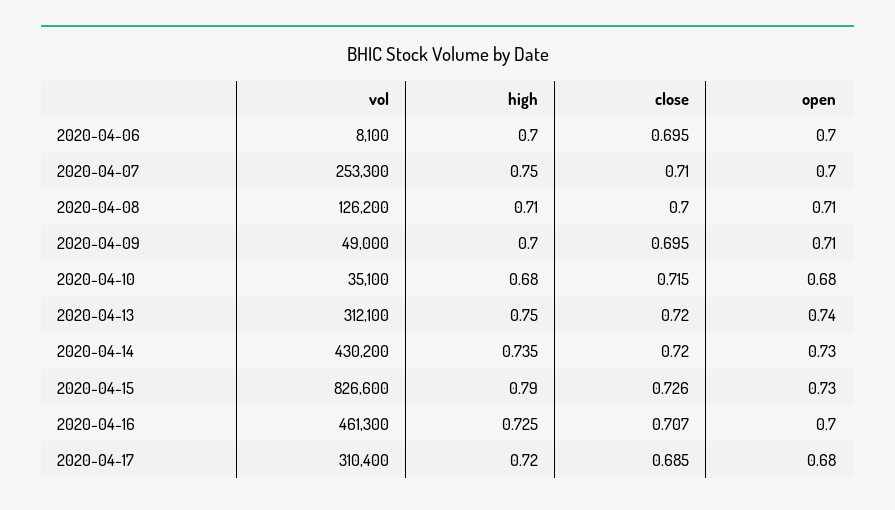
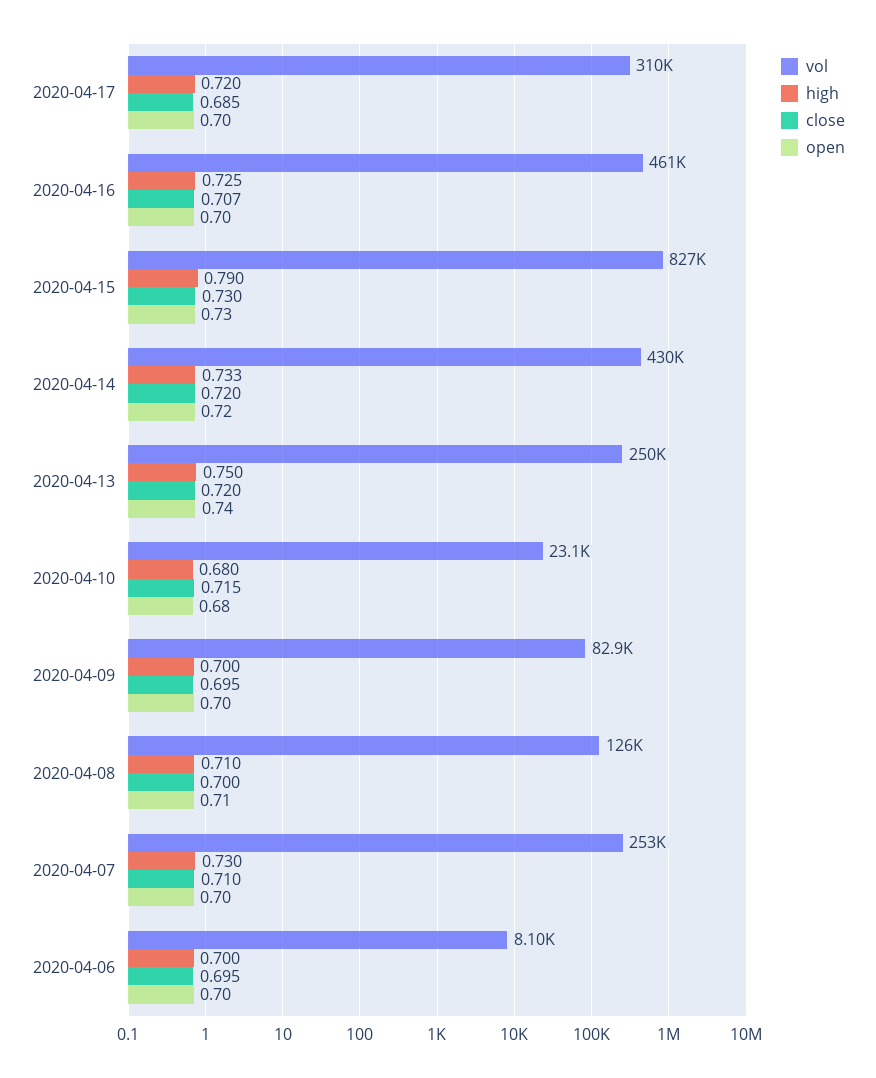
high, 2020-04-07: 0.75 -> 0.73
vol, 2020-04-09: 49000 -> 82900
open, 2020-04-09: 0.71 -> 0.7
vol, 2020-04-10: 35100 -> 23100
vol, 2020-04-13: 312100 -> 250000
high, 2020-04-14: 0.735 -> 0.733
open, 2020-04-14: 0.73 -> 0.72
close, 2020-04-15: 0.726 -> 0.73
open, 2020-04-17: 0.68 -> 0.7

